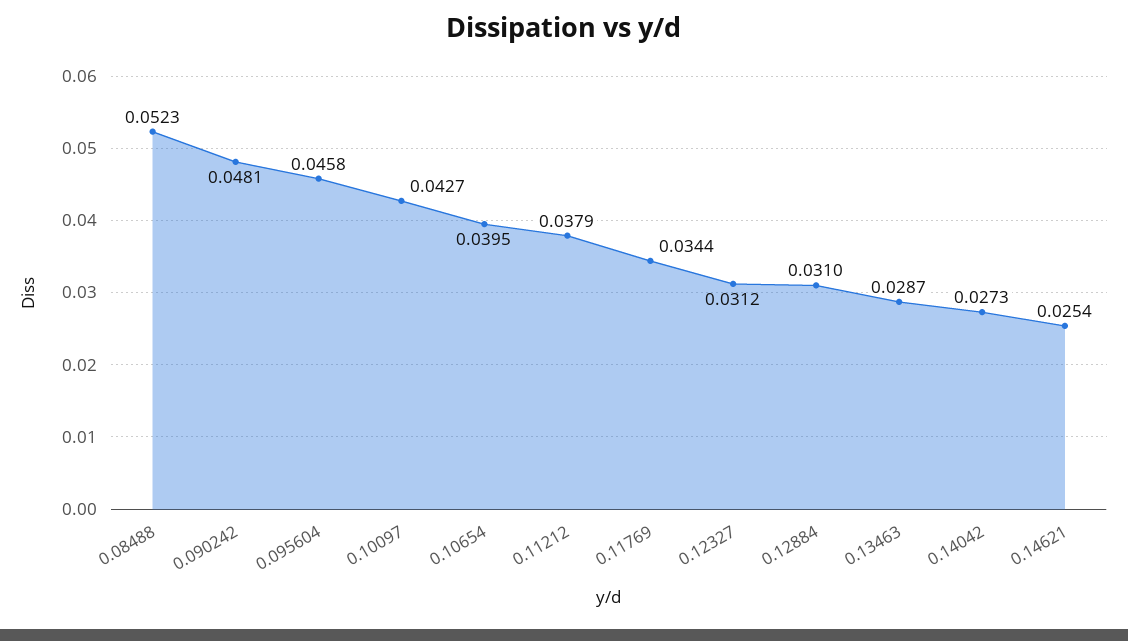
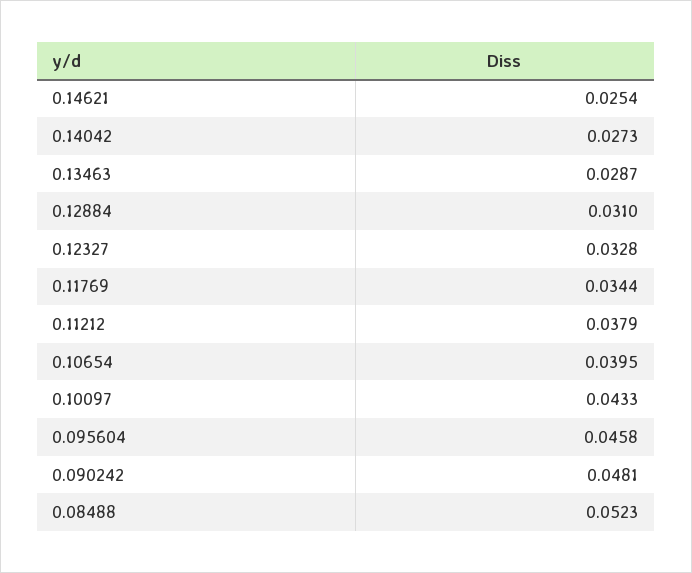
0.10097: 0.0427 -> 0.0433
0.12327: 0.0312 -> 0.0328

